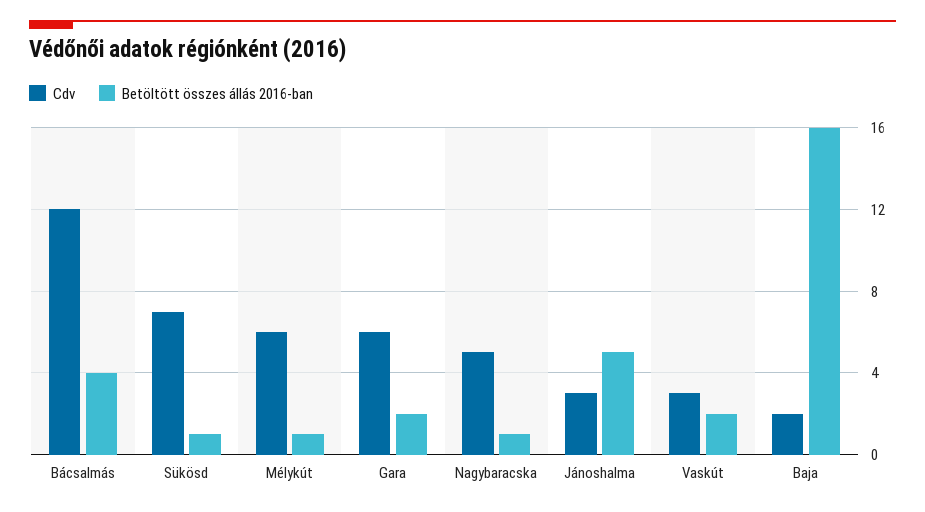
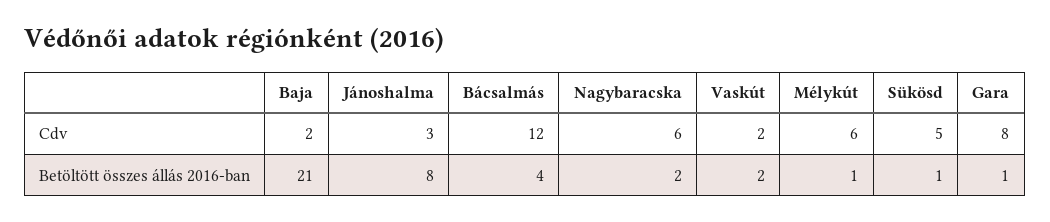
Cdv, Sükösd: 7 -> 5
Cdv, Gara: 6 -> 8
Betöltött összes állás 2016-ban, Gara: 2 -> 1
Cdv, Nagybaracska: 5 -> 6
Betöltött összes állás 2016-ban, Nagybaracska: 1 -> 2
Betöltött összes állás 2016-ban, Jánoshalma: 5 -> 8
Cdv, Vaskút: 3 -> 2
Betöltött összes állás 2016-ban, Baja: 16 -> 21

